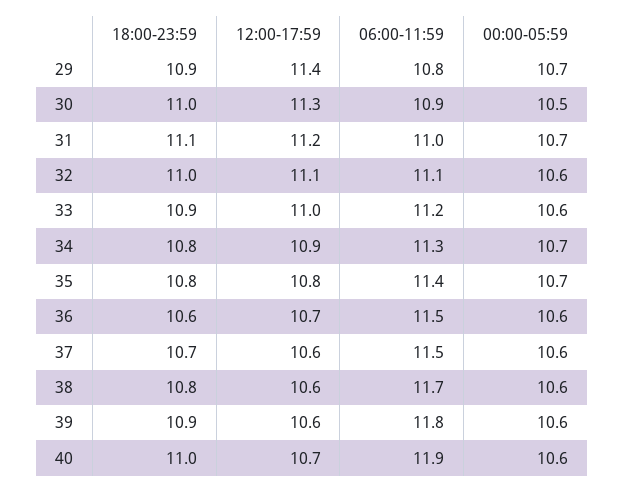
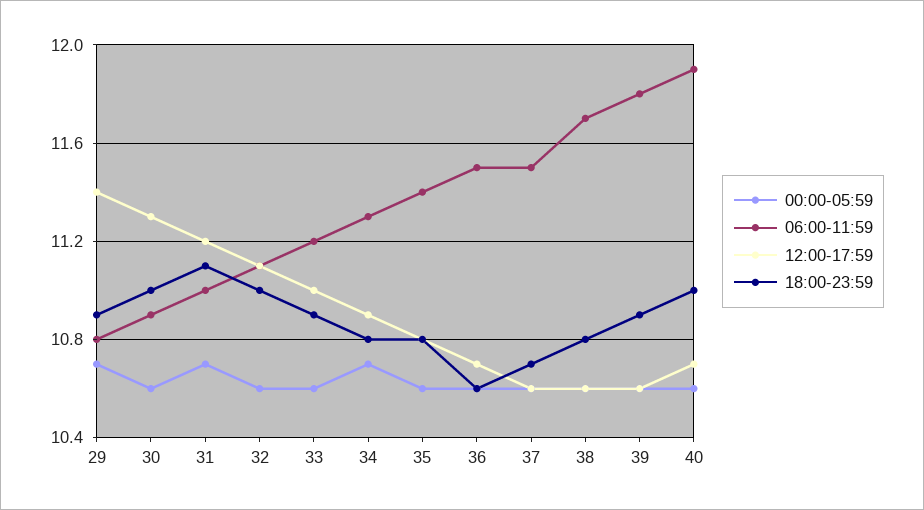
00:00-05:59, 30: 10.5 -> 10.6
00:00-05:59, 35: 10.7 -> 10.6

